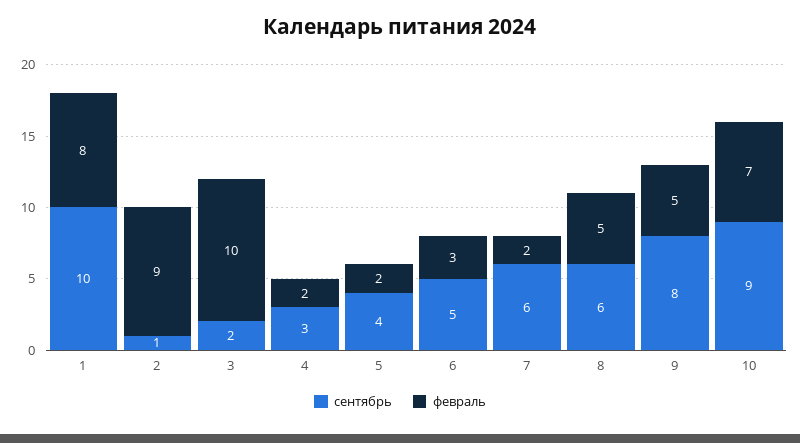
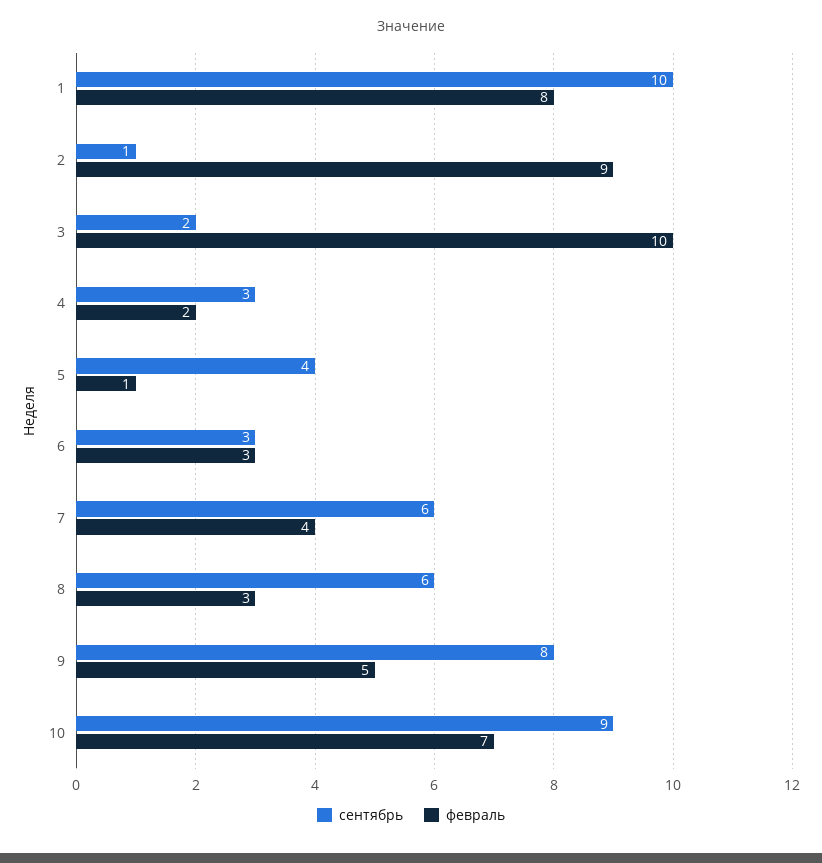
февраль, 5: 2 -> 1
сентябрь, 6: 5 -> 3
февраль, 7: 2 -> 4
февраль, 8: 5 -> 3

